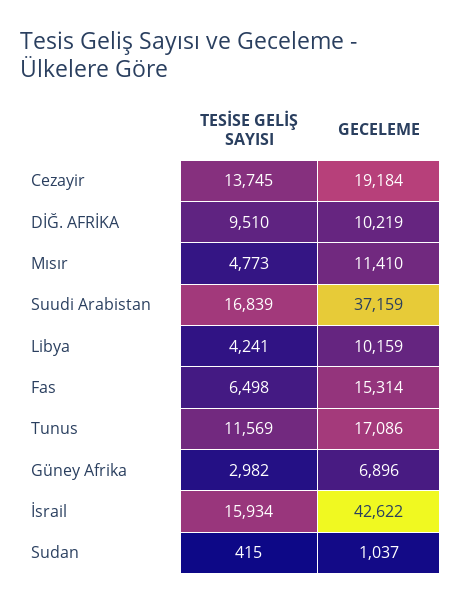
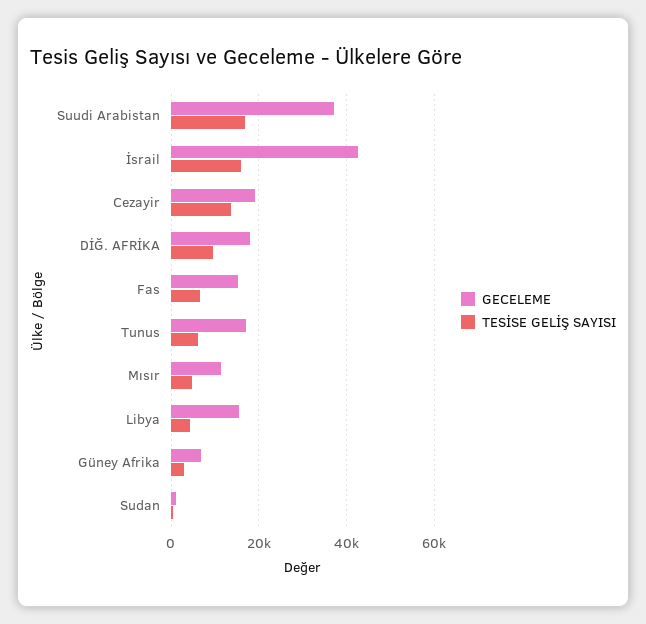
GECELEME, DİĞ. AFRİKA: 10219 -> 18000
GECELEME, Libya: 10159 -> 16000
TESİSE GELİŞ SAYISI, Tunus: 11569 -> 6000

